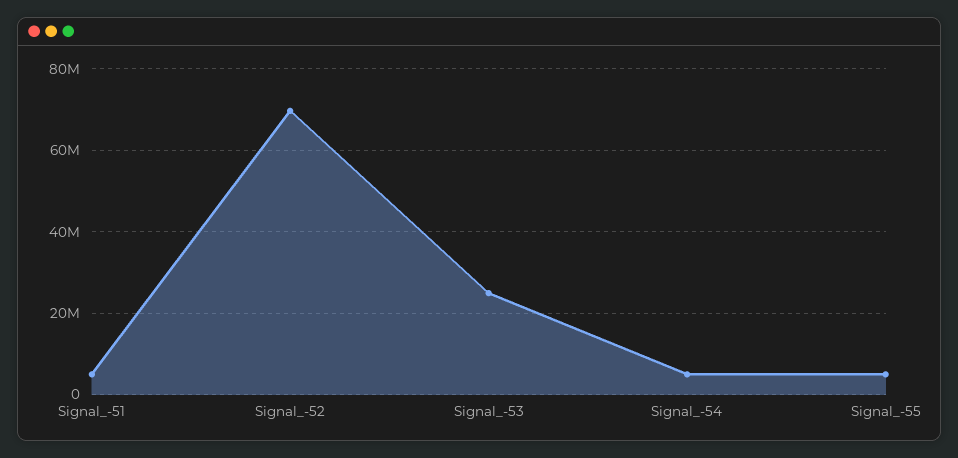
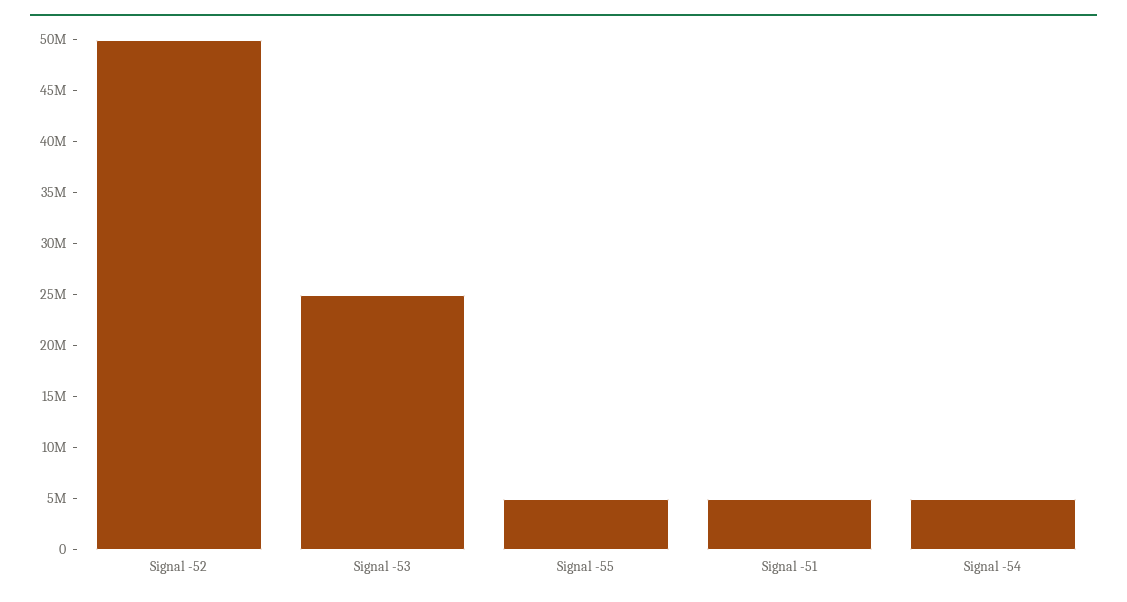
Signal_-52: 70000000 -> 50000000

